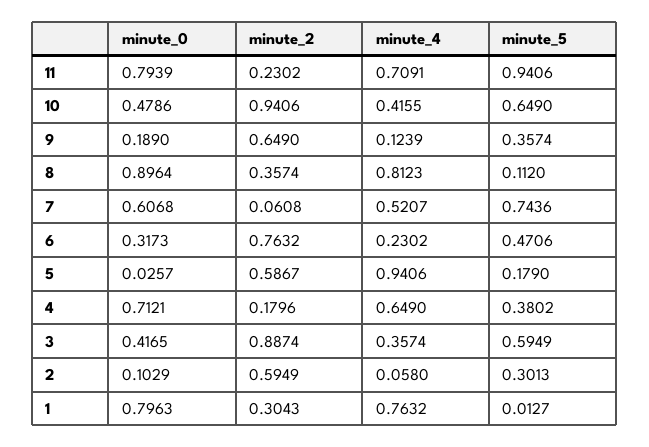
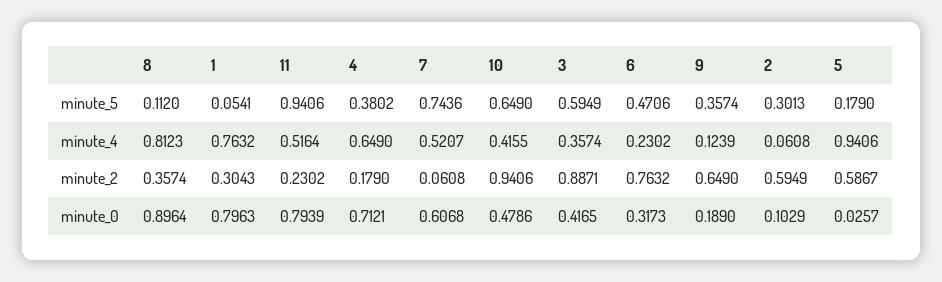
minute_4, 11: 0.7091 -> 0.5164
minute_2, 4: 0.1796 -> 0.179
minute_2, 3: 0.8874 -> 0.8871
minute_4, 2: 0.058 -> 0.0608
minute_5, 1: 0.0127 -> 0.0541

